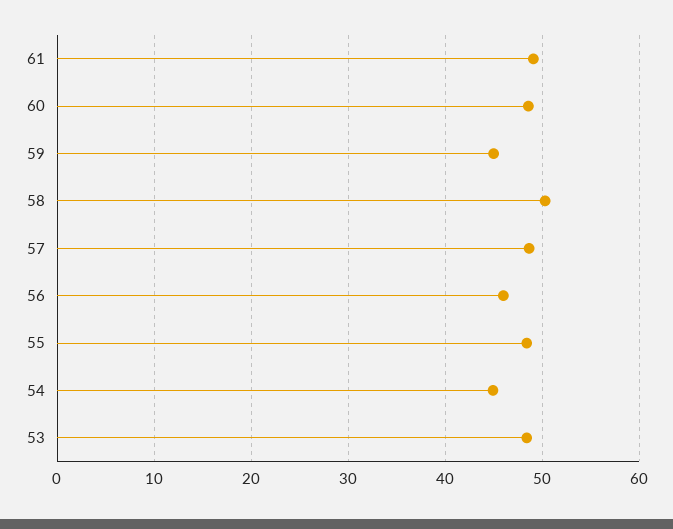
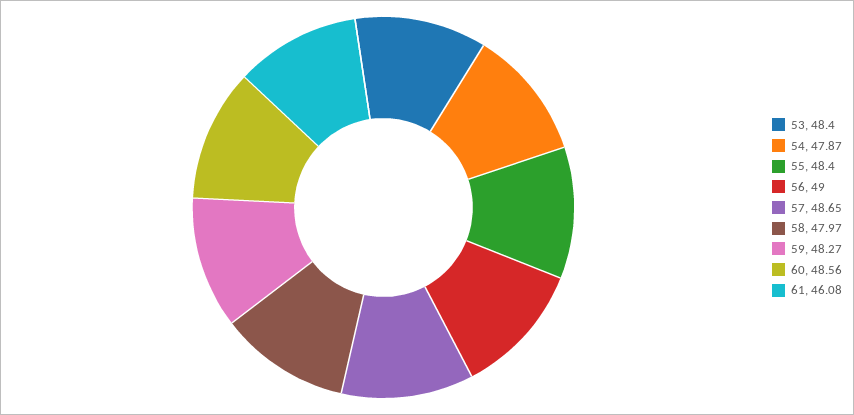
61: 49 -> 46.08
59: 45 -> 48.27
58: 50 -> 47.97
56: 46 -> 49
54: 45 -> 47.87

